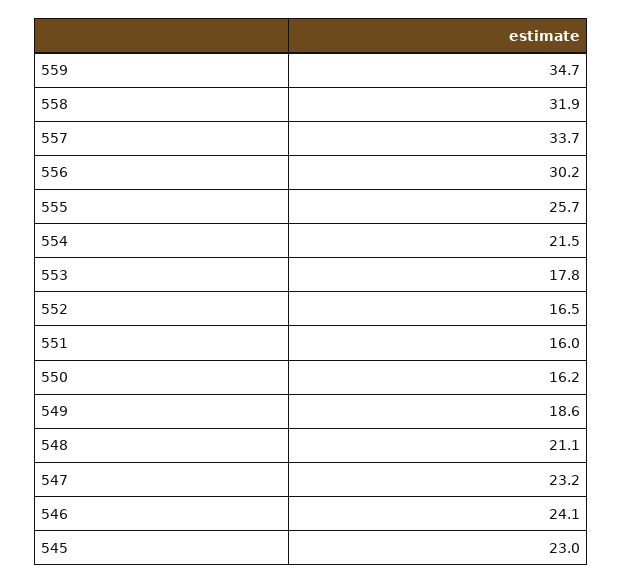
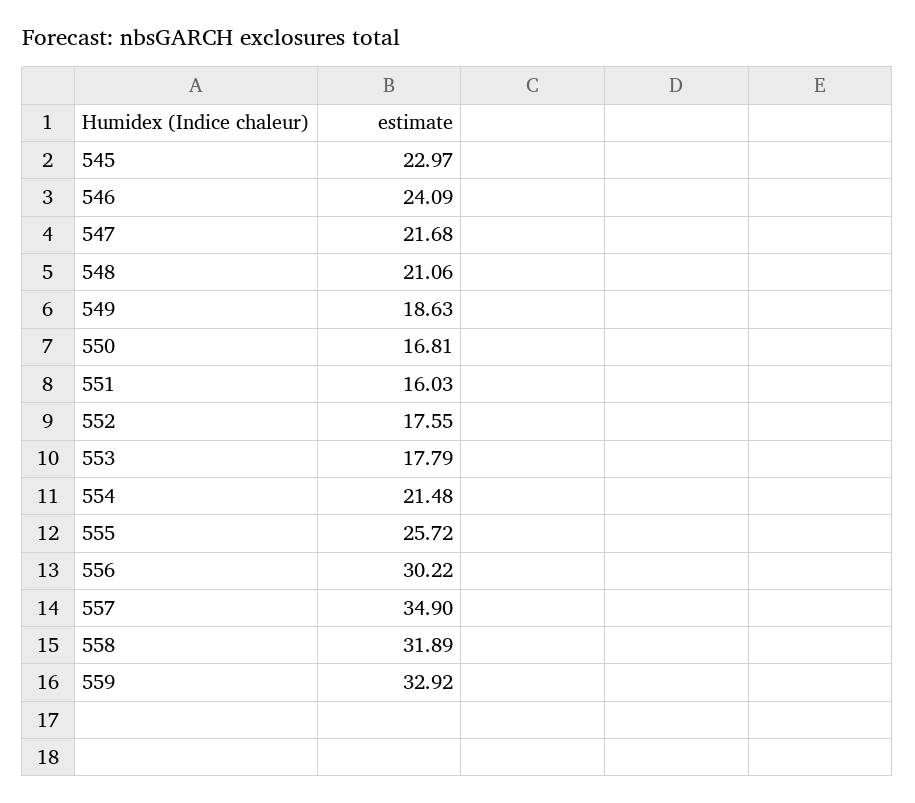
559: 34.7 -> 32.92
557: 33.7 -> 34.9
552: 16.5 -> 17.55
550: 16.2 -> 16.81
547: 23.2 -> 21.68

